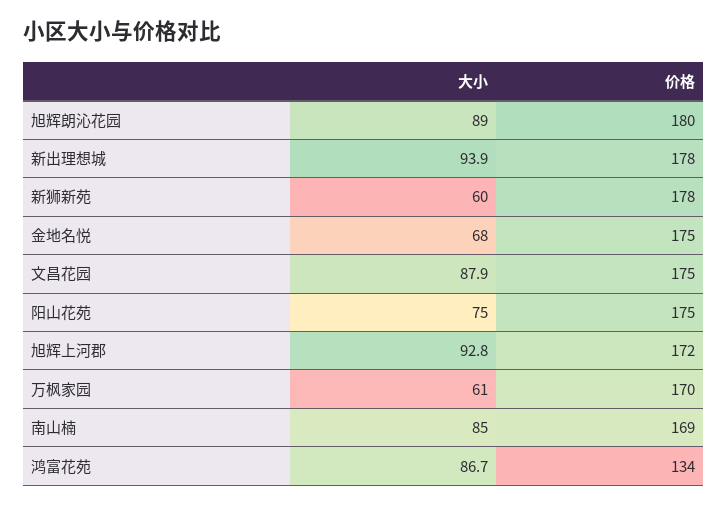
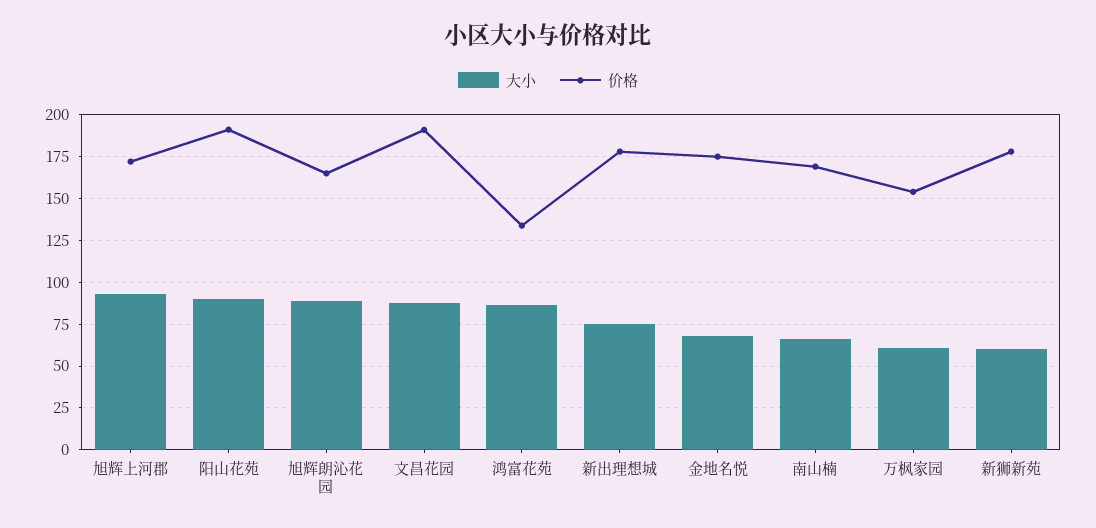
价格, 旭辉朗沁花园: 180 -> 165
大小, 新出理想城: 93.9 -> 75
价格, 文昌花园: 175 -> 190
大小, 阳山花苑: 75 -> 90
价格, 阳山花苑: 175 -> 190
价格, 万枫家园: 170 -> 155
大小, 南山楠: 85 -> 65

